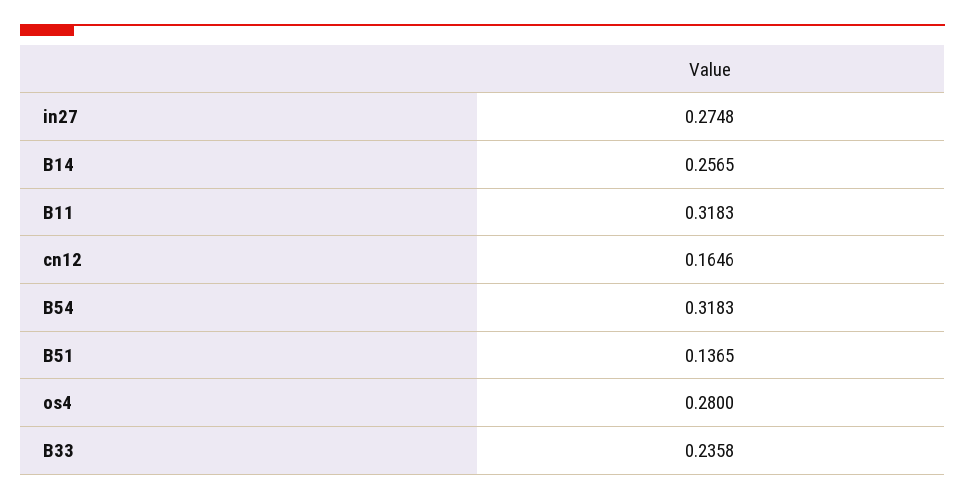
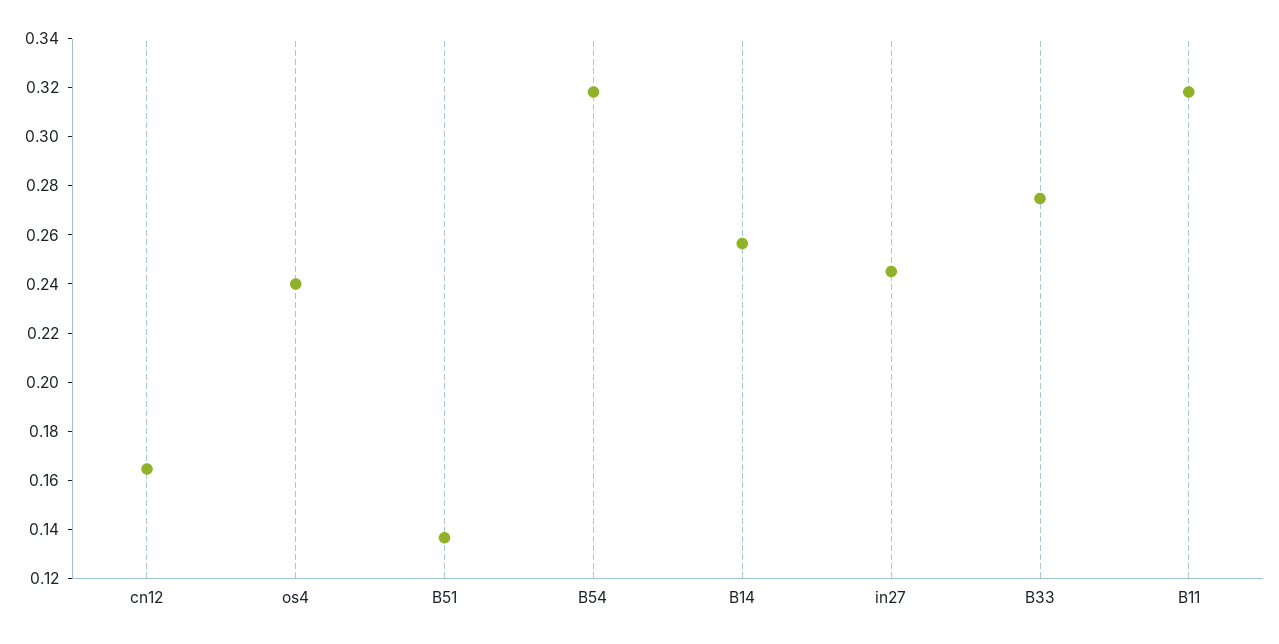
in27: 0.2748 -> 0.245
os4: 0.28 -> 0.24
B33: 0.2358 -> 0.275

